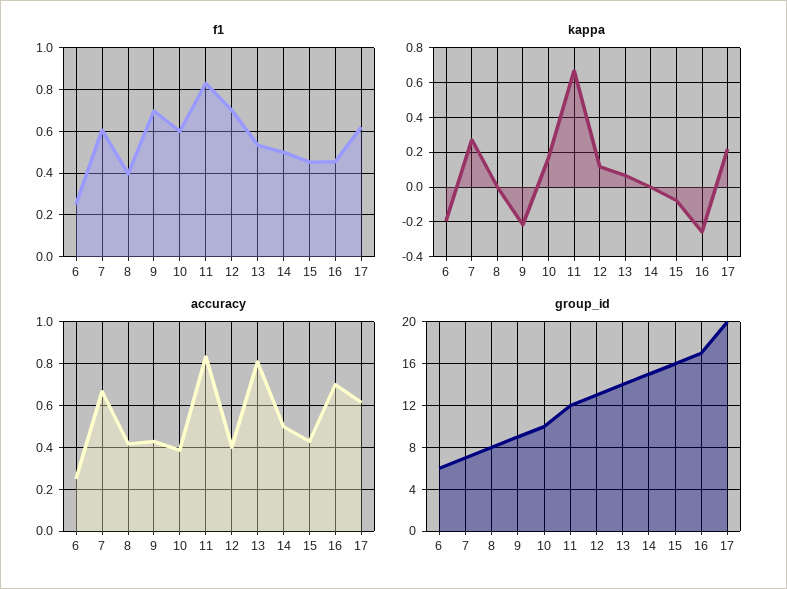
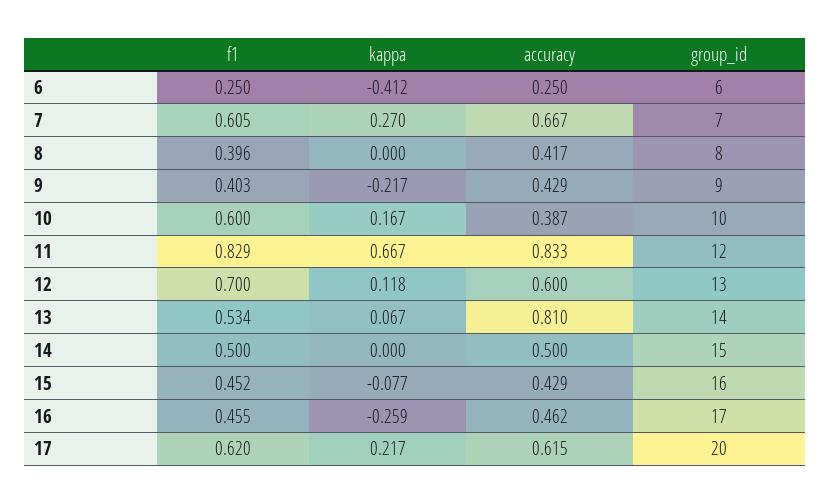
f1, 9: 0.7 -> 0.403
kappa, 6: -0.2 -> -0.412
accuracy, 12: 0.4 -> 0.6
accuracy, 16: 0.7 -> 0.462

